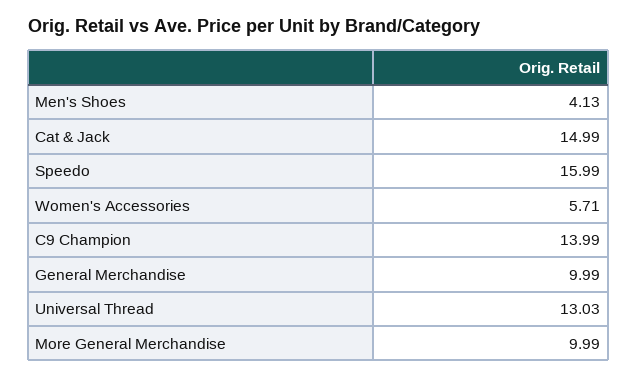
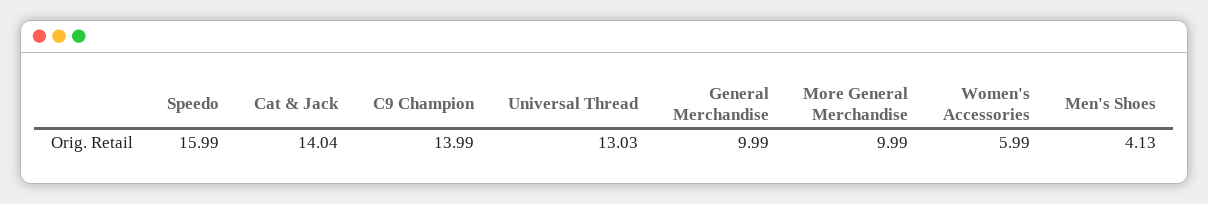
Cat & Jack: 14.99 -> 14.04
Women's Accessories: 5.71 -> 5.99

